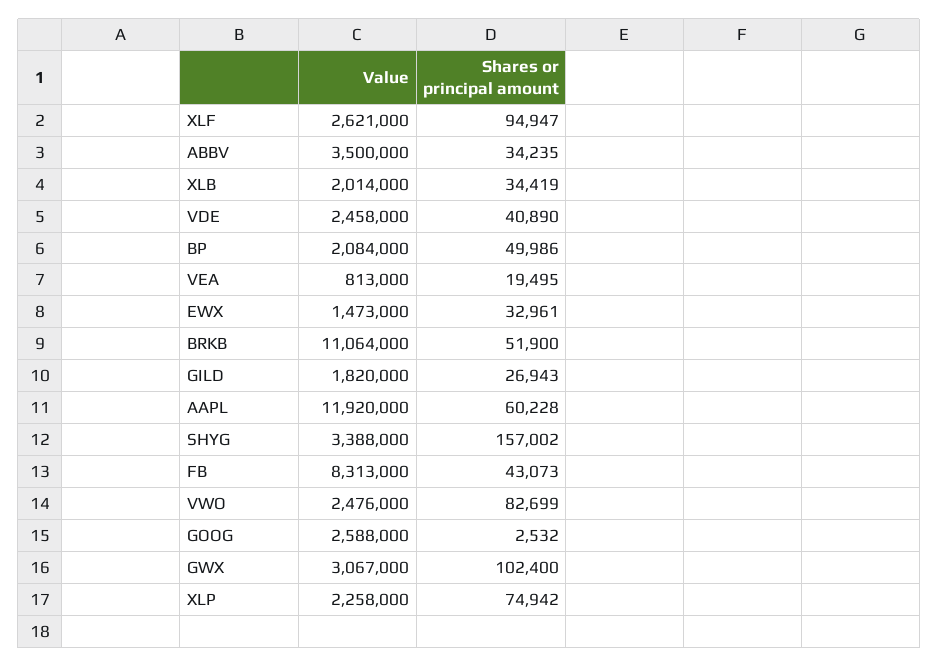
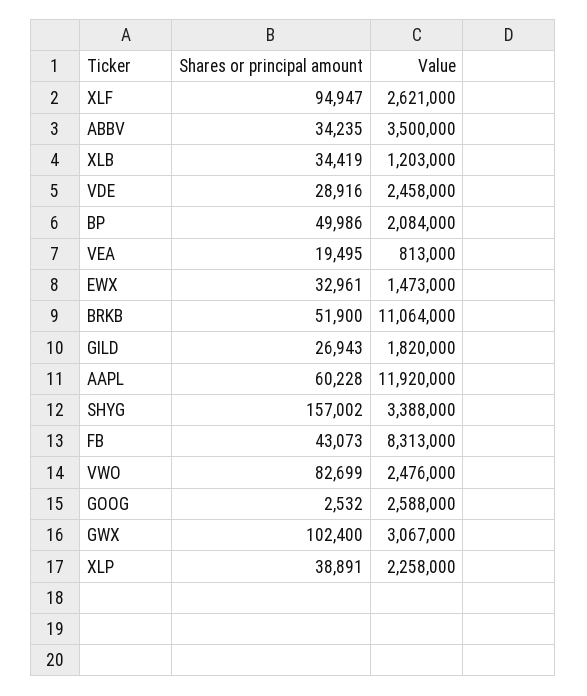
Value, XLB: 2014000 -> 1203000
Shares or principal amount, VDE: 40890 -> 28916
Shares or principal amount, XLP: 74942 -> 38891

